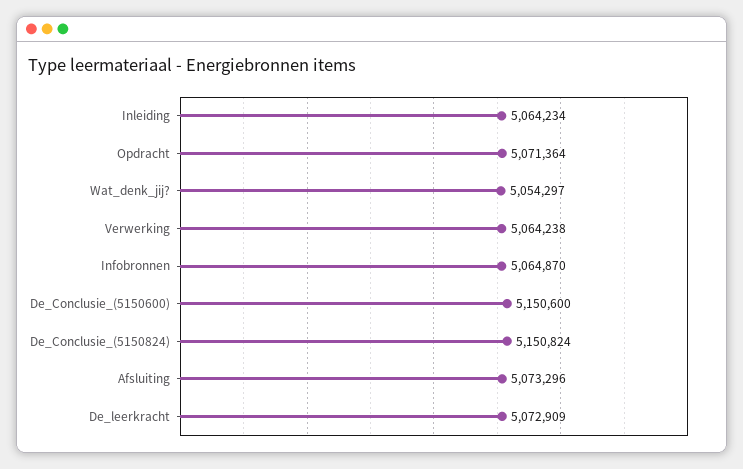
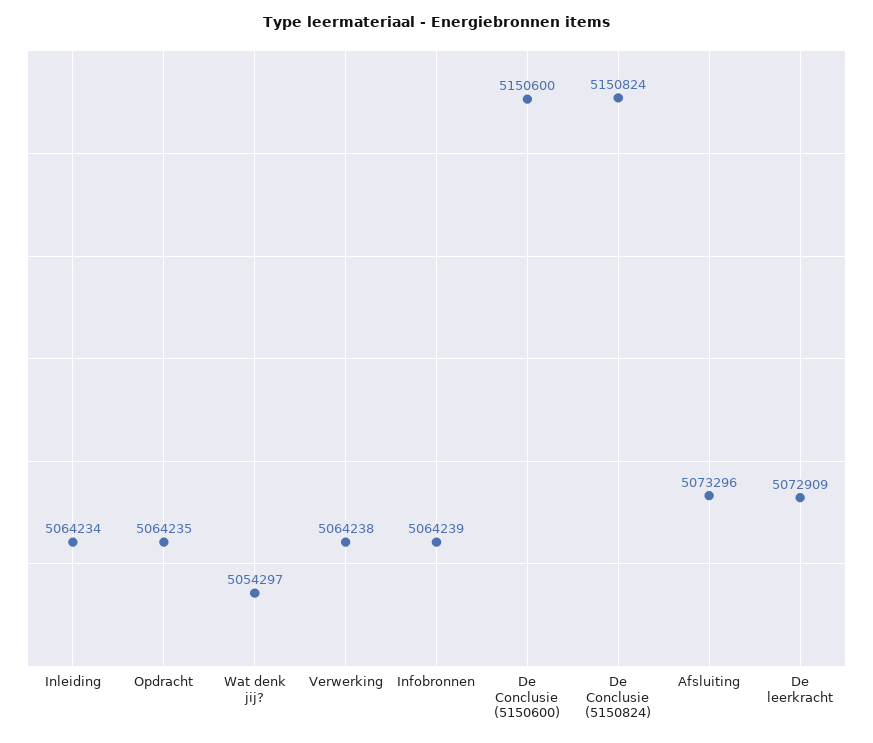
Opdracht: 5071364 -> 5064235
Infobronnen: 5064870 -> 5064239

